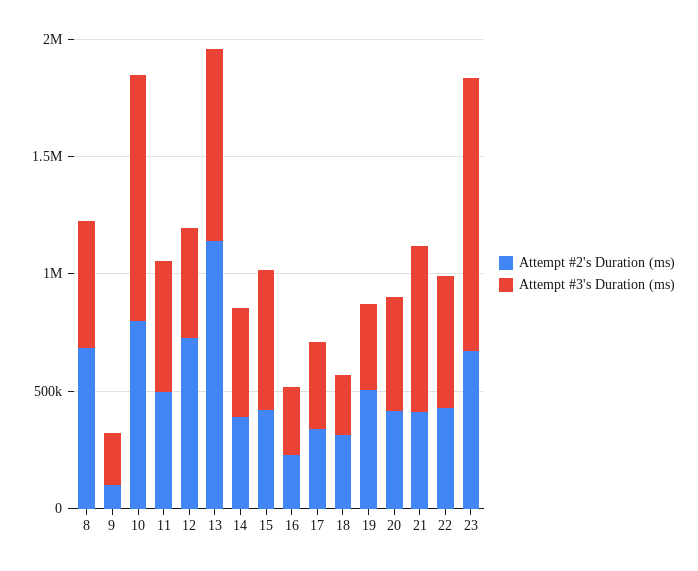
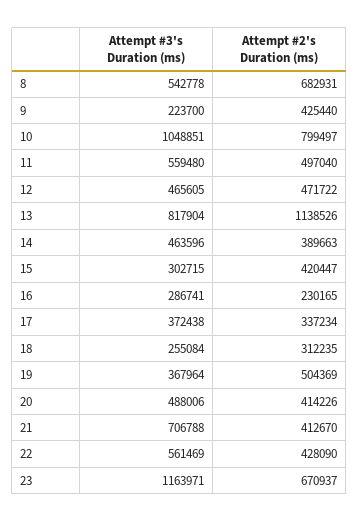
Attempt #2's Duration (ms), 9: 100000 -> 425440
Attempt #2's Duration (ms), 12: 700000 -> 471722
Attempt #3's Duration (ms), 15: 600000 -> 302715

